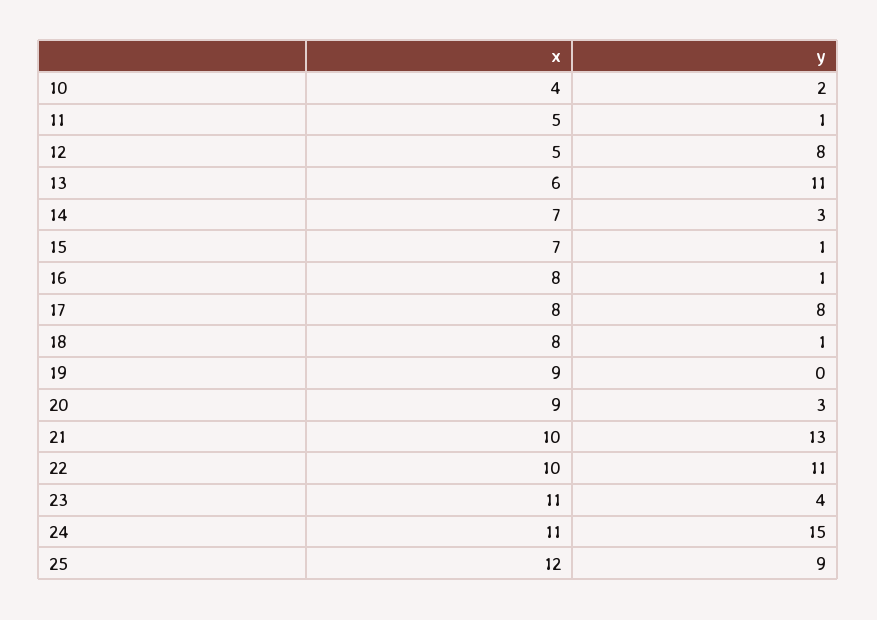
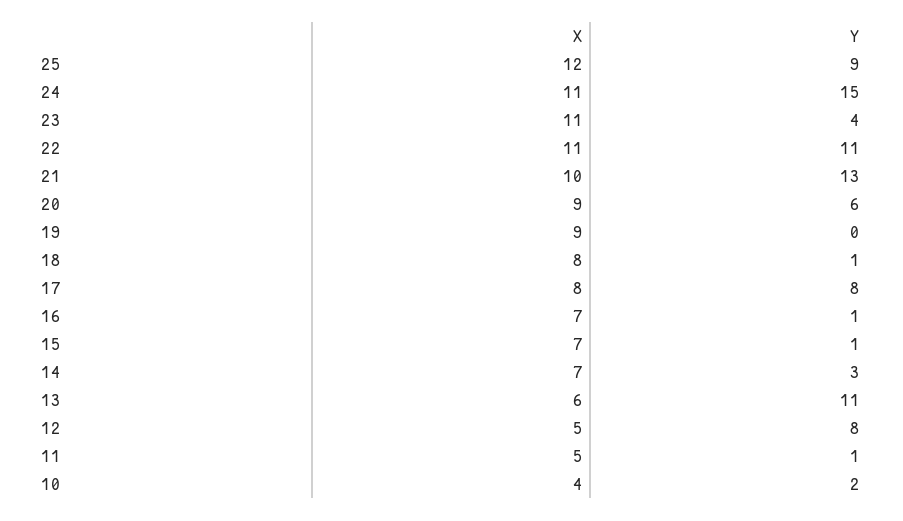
x, 16: 8 -> 7
y, 20: 3 -> 6
x, 22: 10 -> 11

